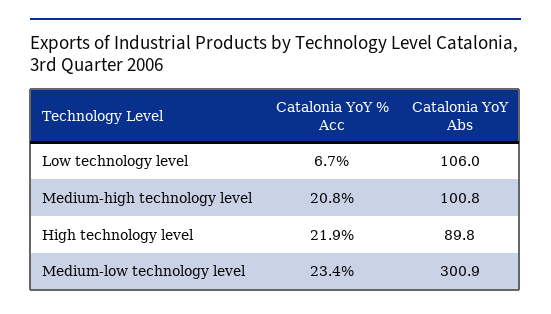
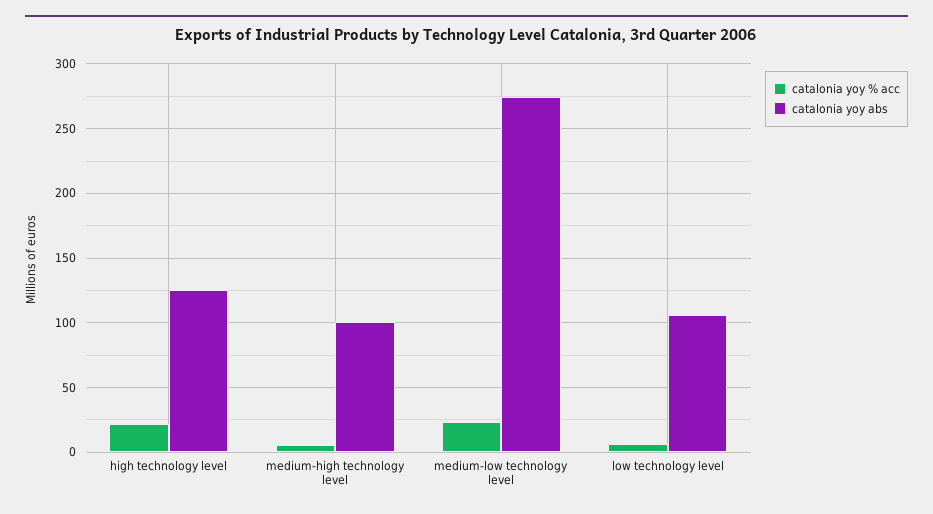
Catalonia YoY % Acc, Medium-high technology level: 20.8 -> 5
Catalonia YoY Abs, High technology level: 89.8 -> 125
Catalonia YoY Abs, Medium-low technology level: 300.9 -> 275

